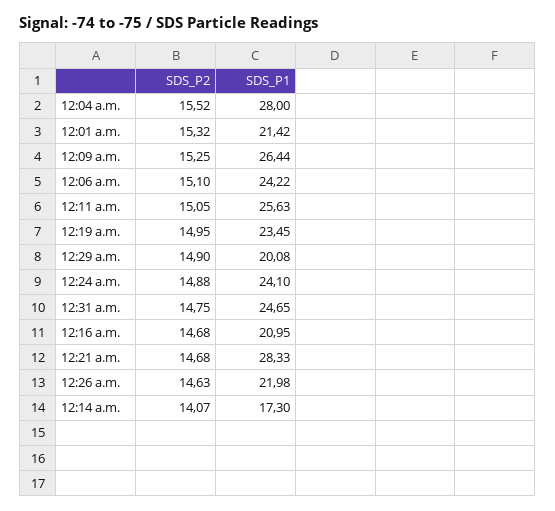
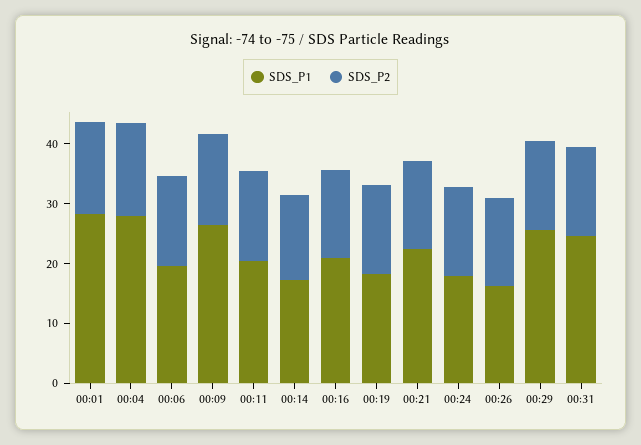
SDS_P1, 12:01 a.m.: 21.42 -> 28
SDS_P1, 12:06 a.m.: 24.22 -> 20
SDS_P1, 12:11 a.m.: 25.63 -> 20
SDS_P1, 12:19 a.m.: 23.45 -> 18
SDS_P1, 12:29 a.m.: 20.08 -> 26
SDS_P1, 12:24 a.m.: 24.1 -> 18
SDS_P1, 12:21 a.m.: 28.33 -> 22
SDS_P1, 12:26 a.m.: 21.98 -> 16

